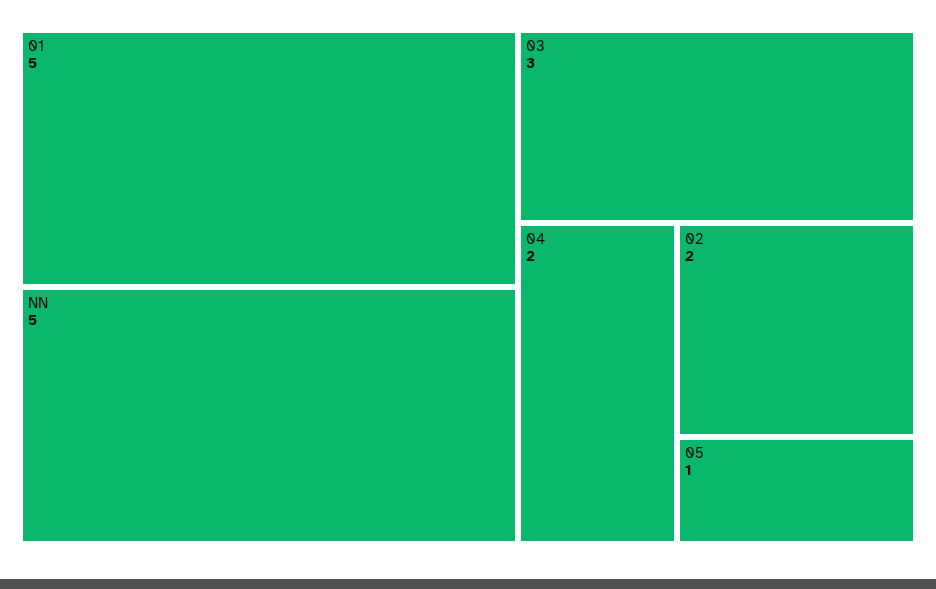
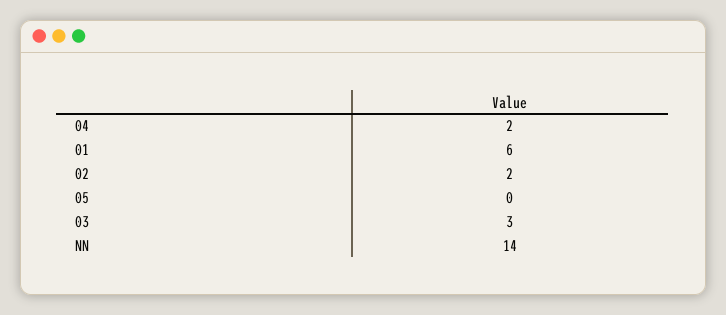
01: 5 -> 6
NN: 5 -> 14
05: 1 -> 0

